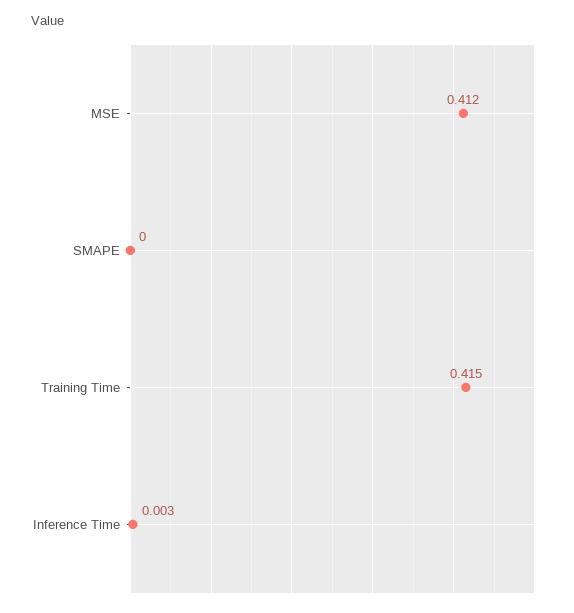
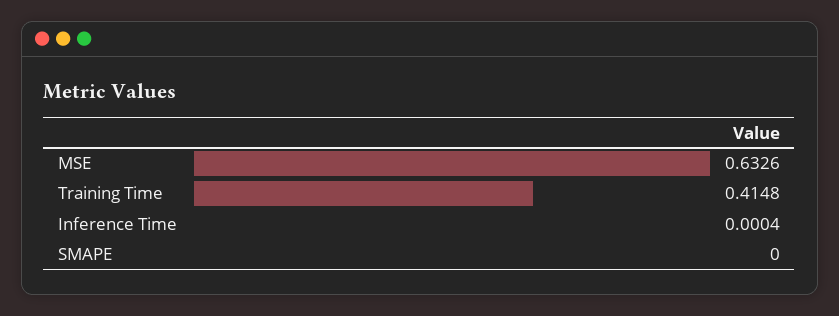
MSE: 0.412 -> 0.6326
Inference Time: 0.003 -> 0.0004

